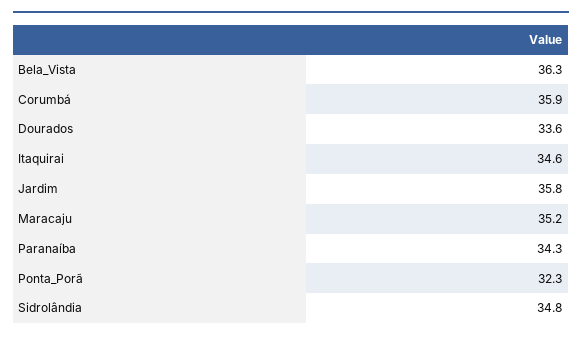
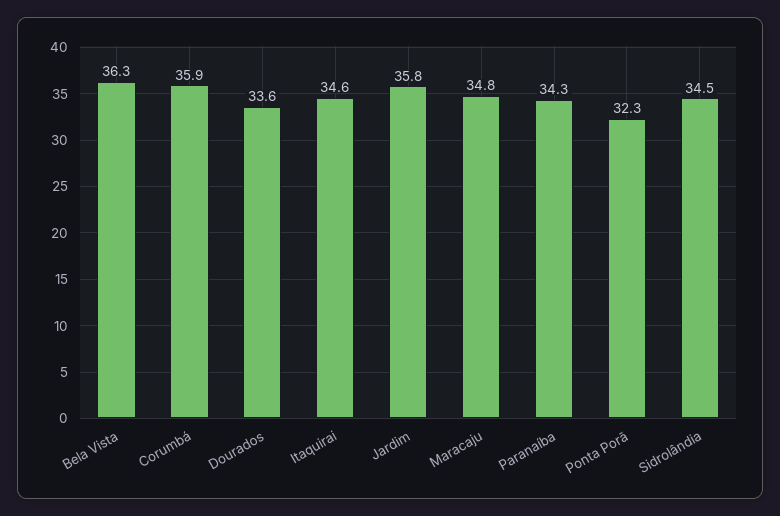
Maracaju: 35.2 -> 34.8
Sidrolândia: 34.8 -> 34.5

